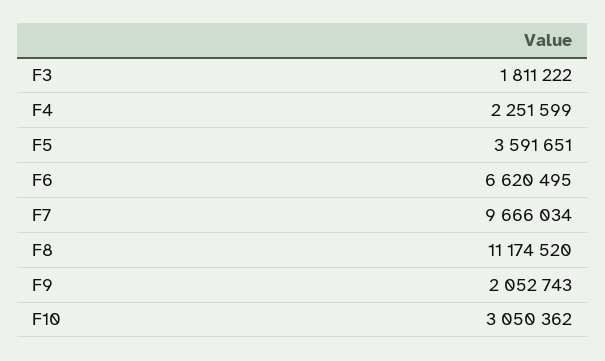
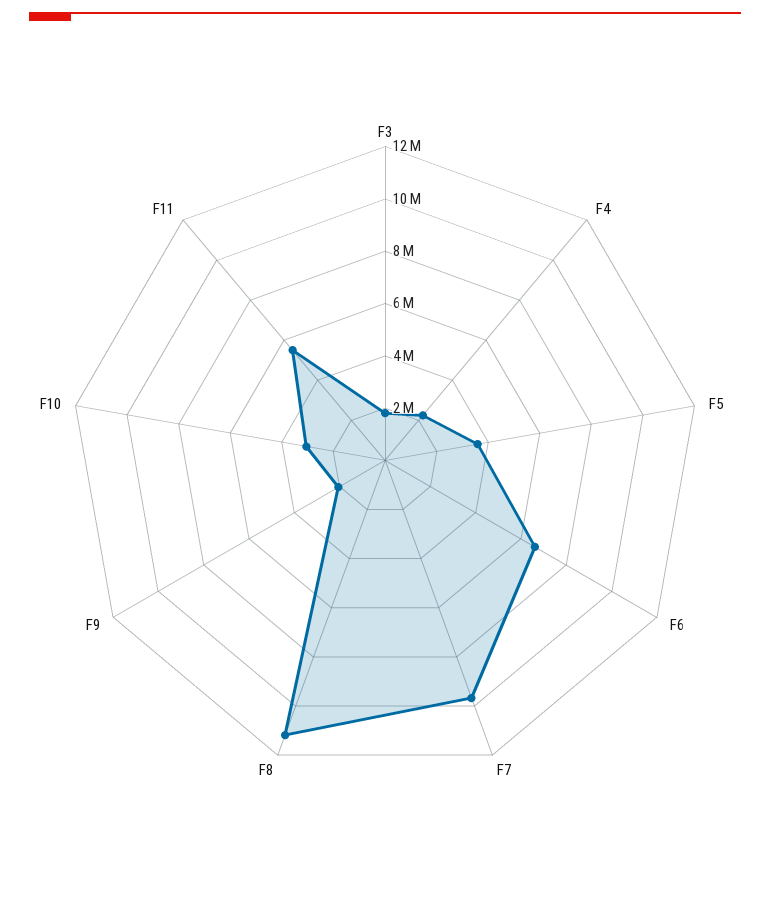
F11: none -> 5500000

